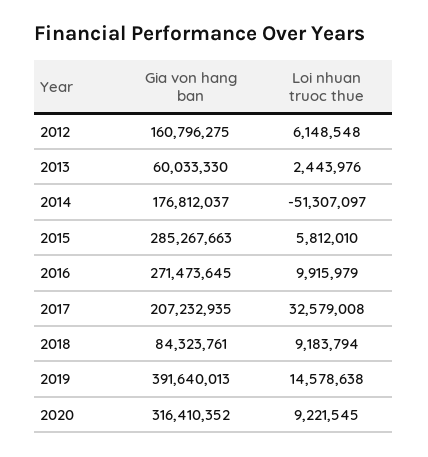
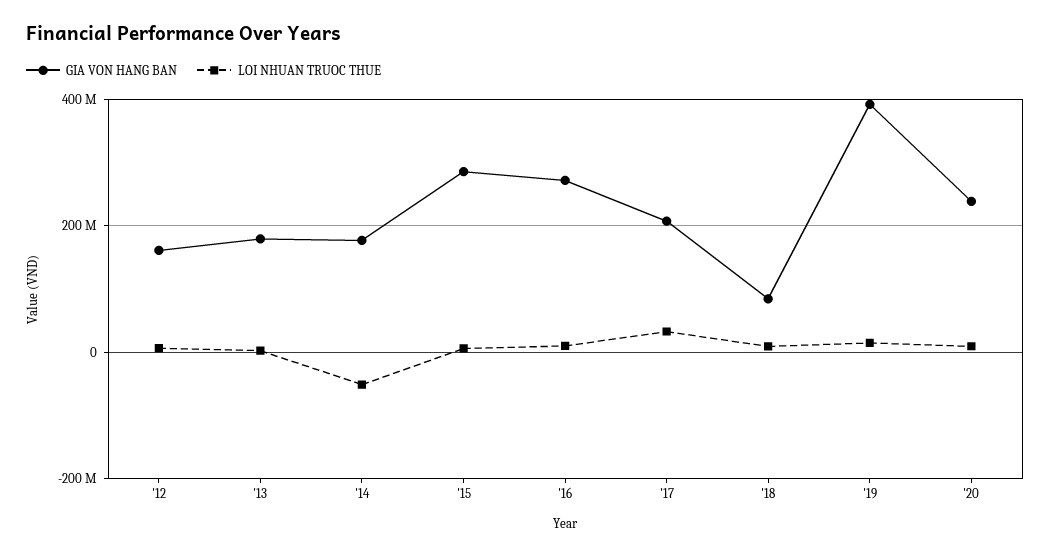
Gia von hang ban, 2013: 60033330 -> 180000000
Gia von hang ban, 2020: 316410352 -> 240000000

